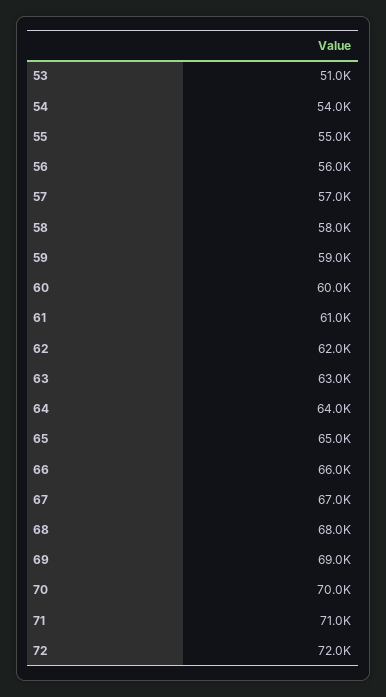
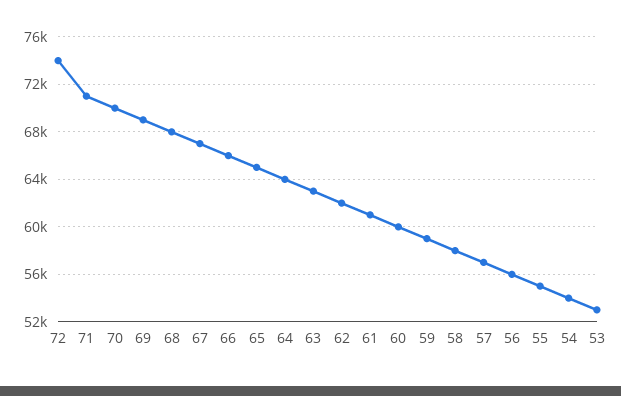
53: 51000 -> 53000
72: 72000 -> 74000

